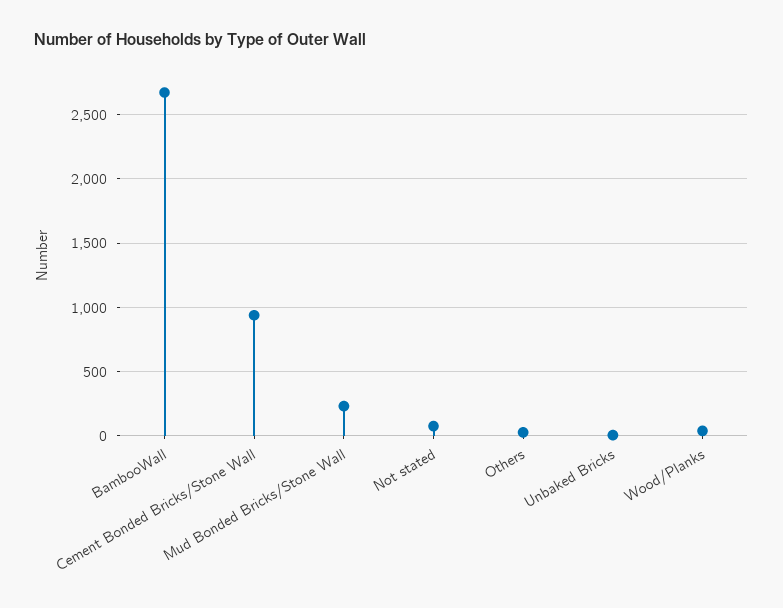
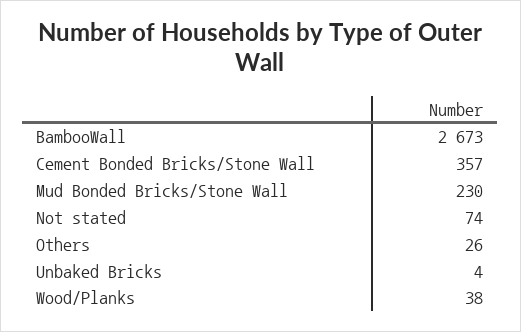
Cement Bonded Bricks/Stone Wall: 950 -> 357

